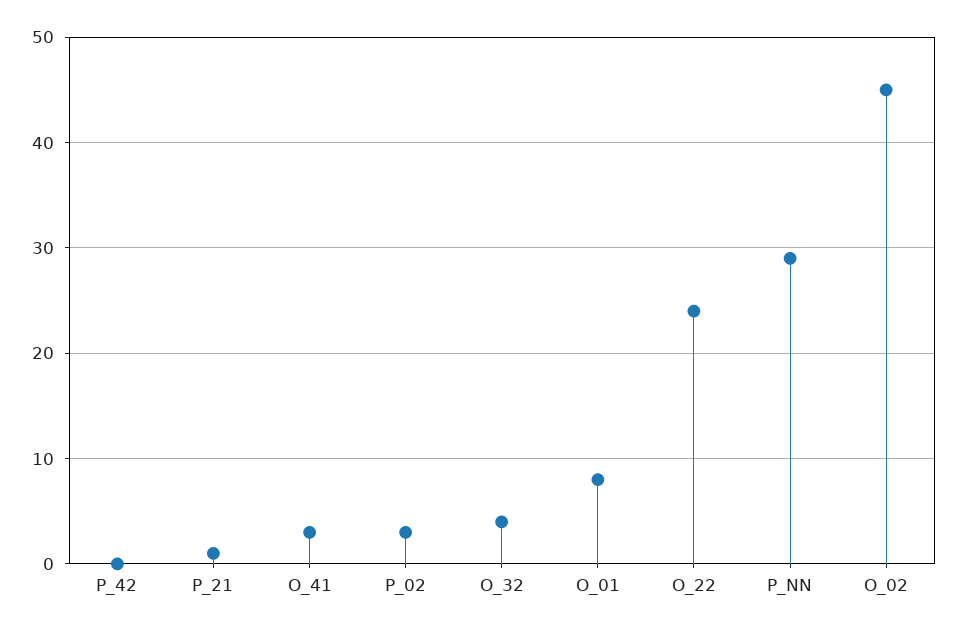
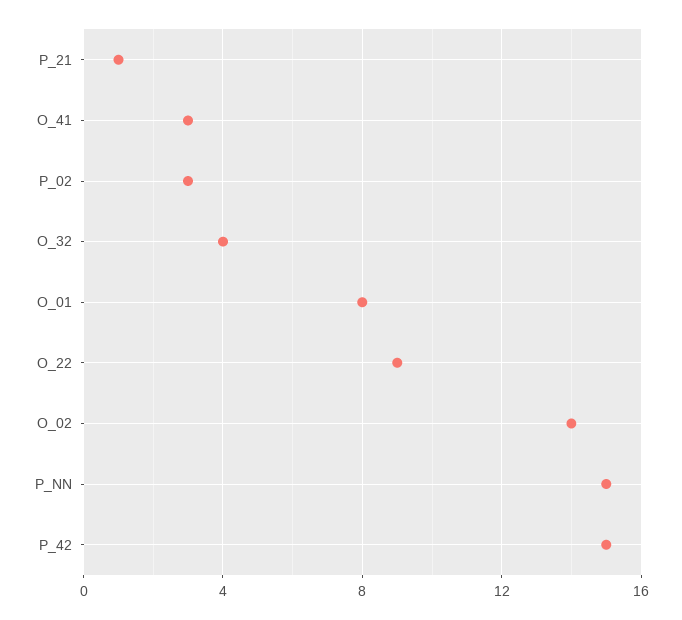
P_42: 0 -> 15
O_22: 24 -> 9
P_NN: 29 -> 15
O_02: 45 -> 14

